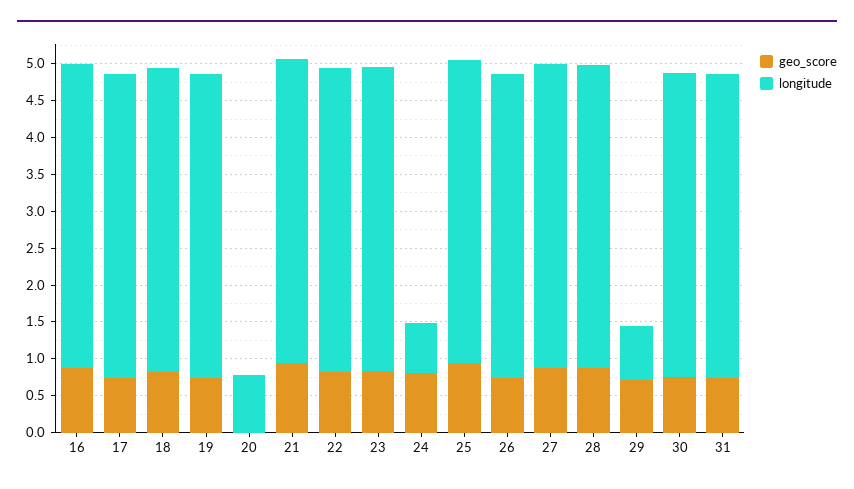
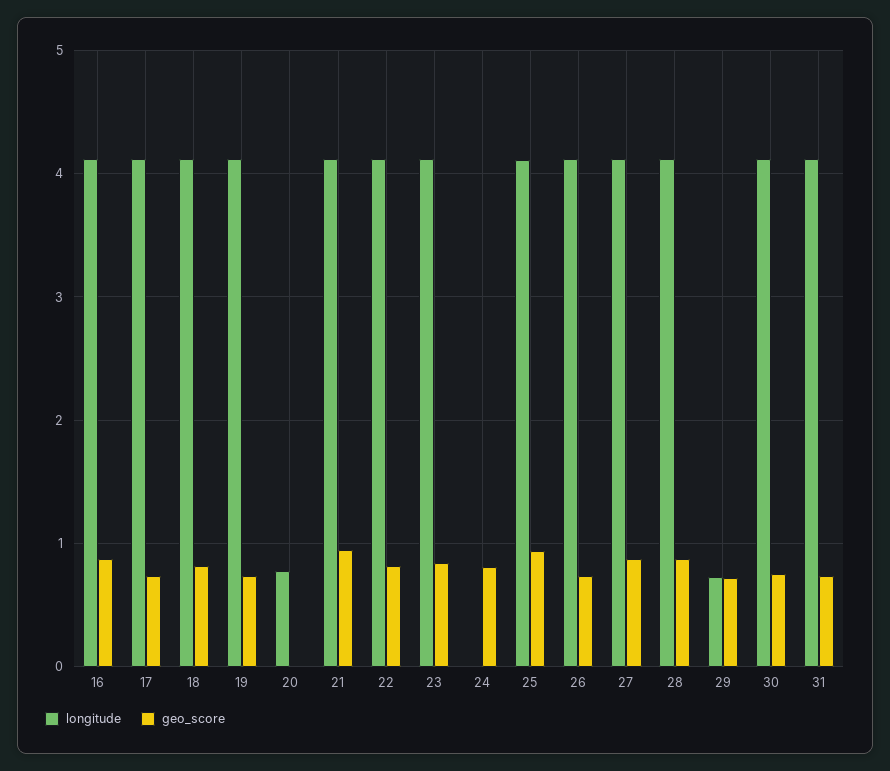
longitude, 24: 0.75 -> 0

